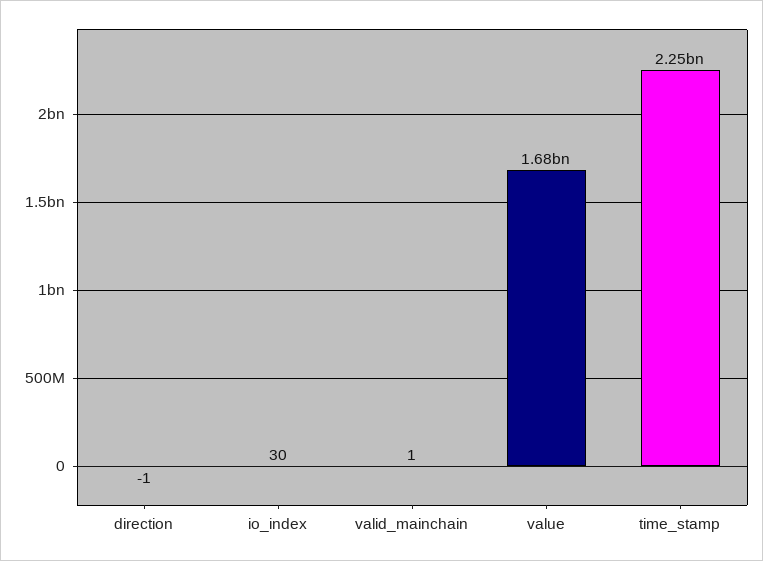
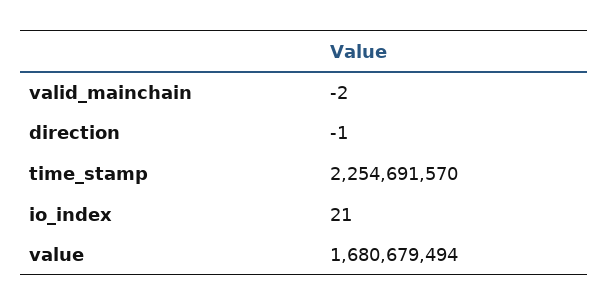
io_index: 30 -> 21
valid_mainchain: 1 -> -2

